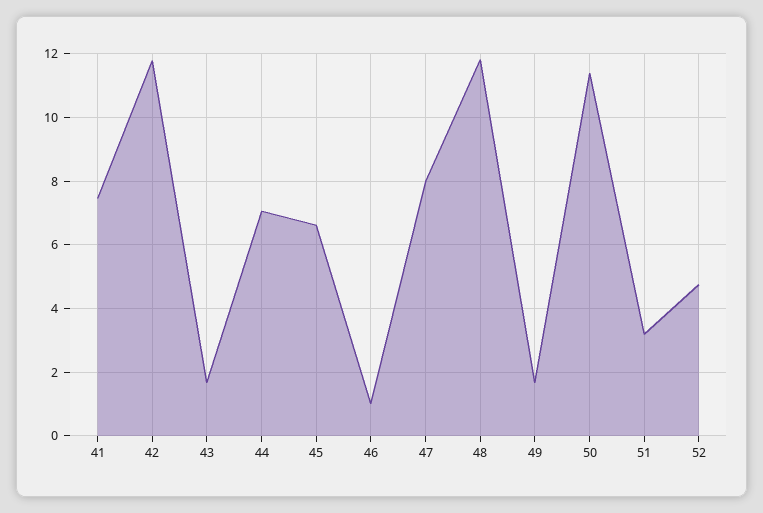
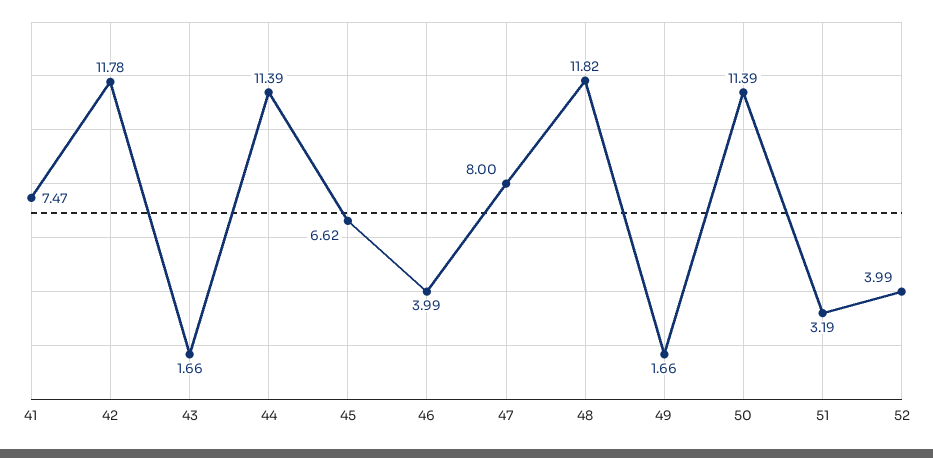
44: 7 -> 11.39
46: 1 -> 3.99
52: 4.8 -> 3.99

